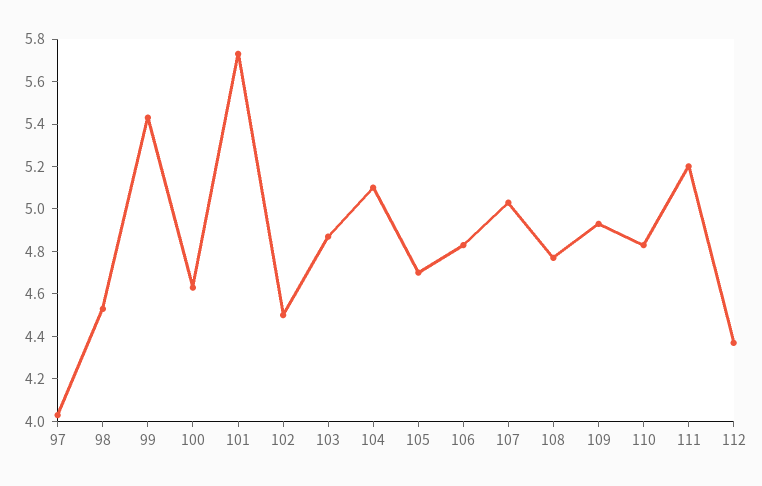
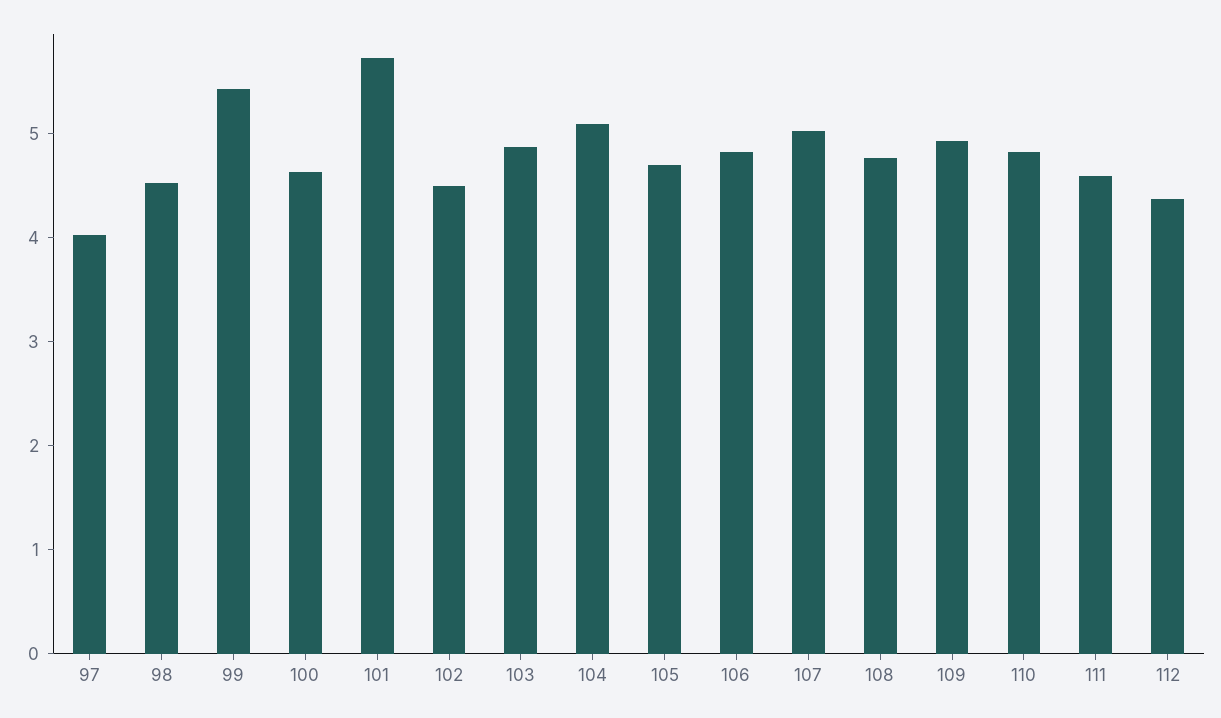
111: 5.2 -> 4.6

